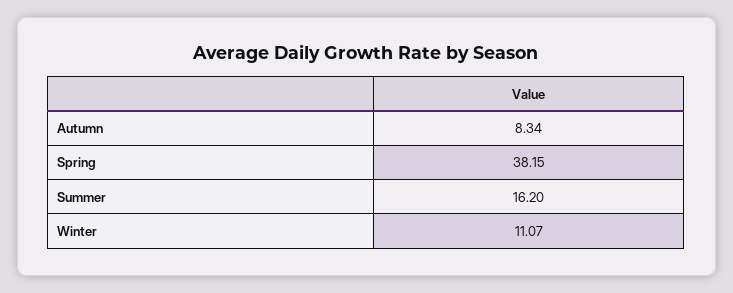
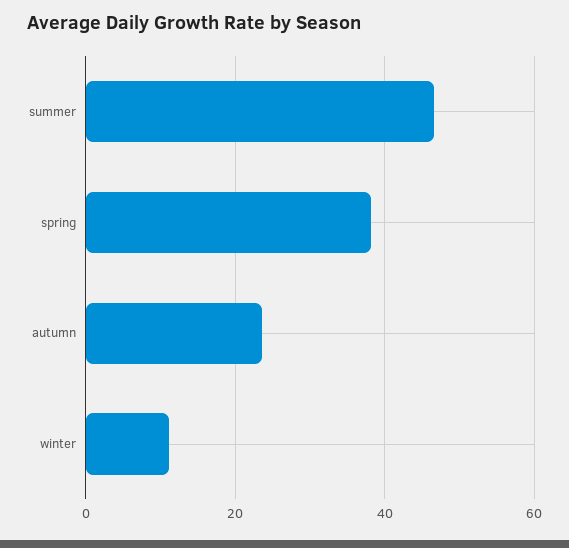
Autumn: 8.34 -> 24
Summer: 16.2 -> 46

